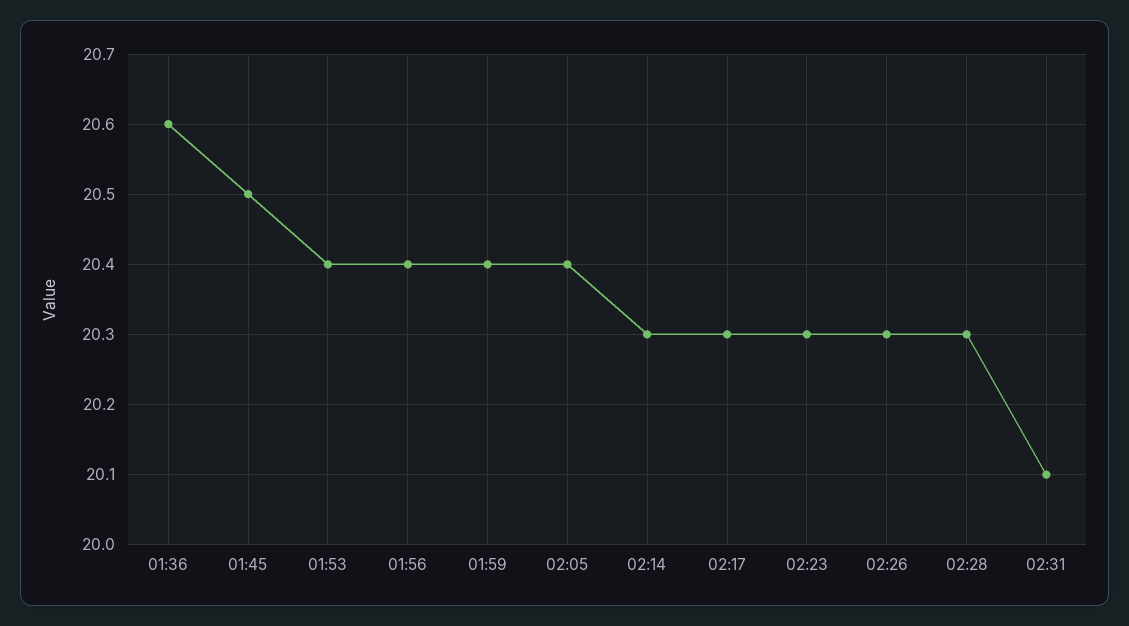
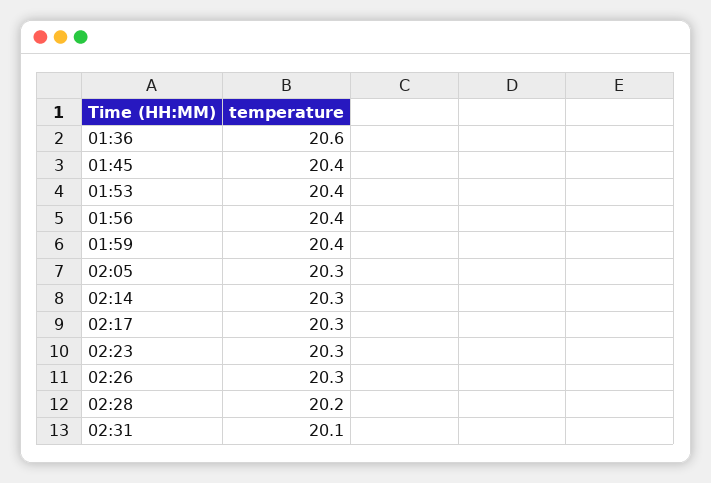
01:45: 20.5 -> 20.4
02:05: 20.4 -> 20.3
02:28: 20.3 -> 20.2

